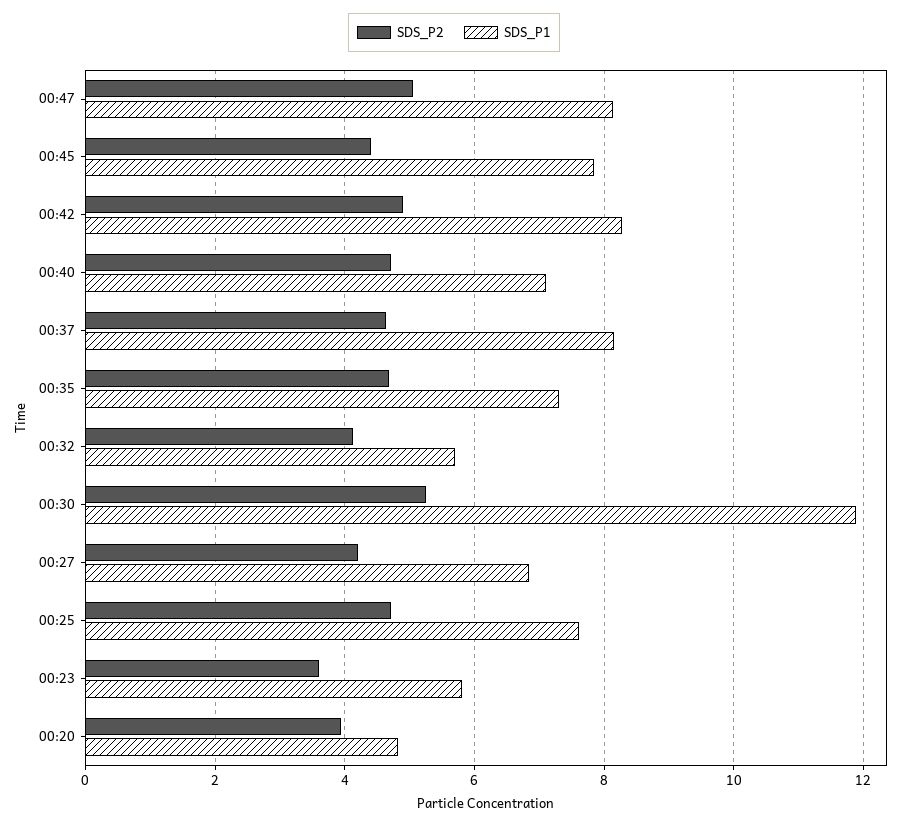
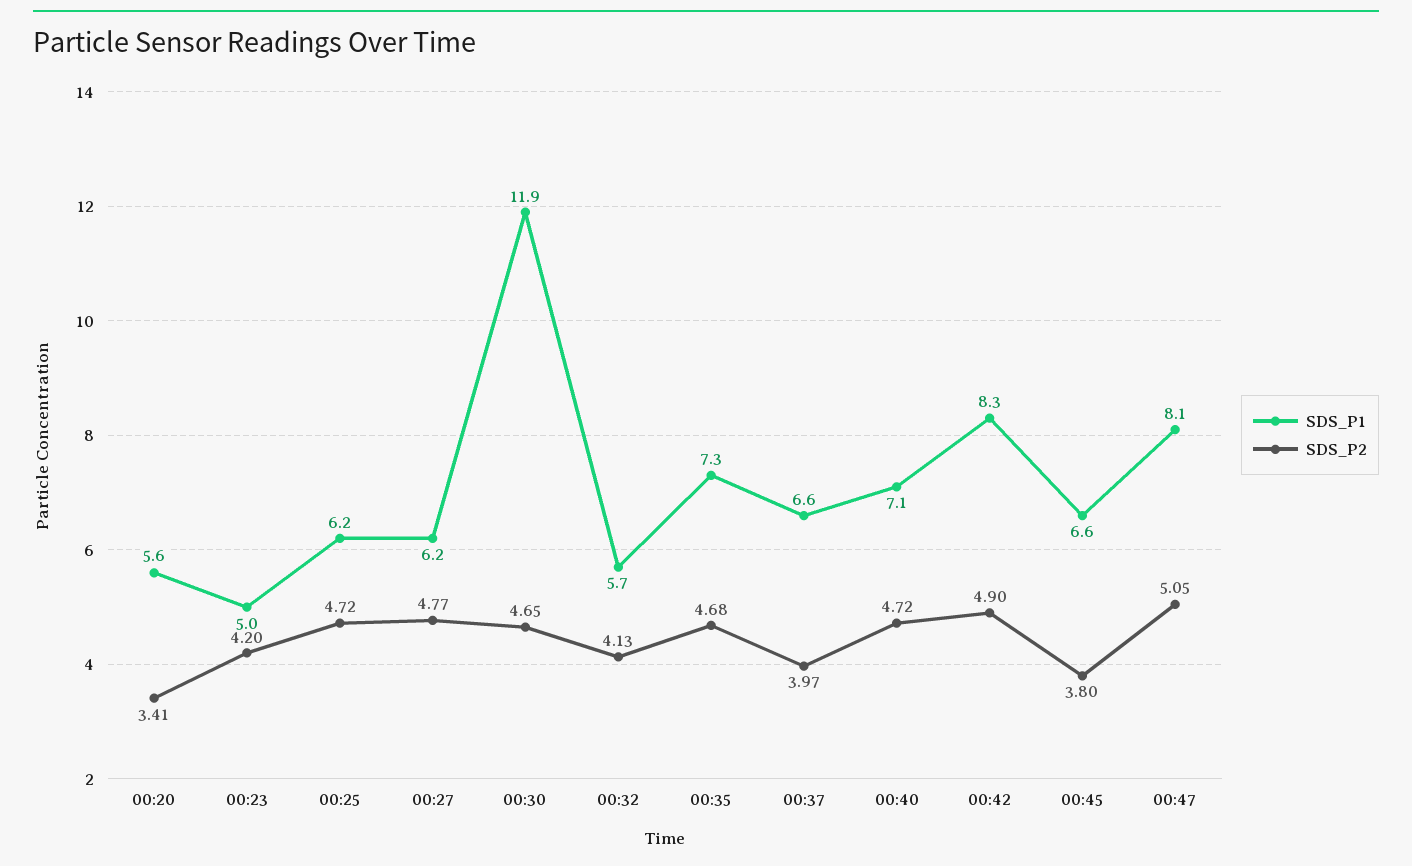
SDS_P2, 00:45: 4.4 -> 3.8
SDS_P1, 00:45: 7.8 -> 6.6
SDS_P2, 00:37: 4.6 -> 3.97
SDS_P1, 00:37: 8.2 -> 6.6
SDS_P2, 00:30: 5.2 -> 4.65
SDS_P2, 00:27: 4.2 -> 4.77
SDS_P1, 00:27: 6.8 -> 6.2
SDS_P1, 00:25: 7.6 -> 6.2
SDS_P2, 00:23: 3.6 -> 4.2
SDS_P1, 00:23: 5.8 -> 5
SDS_P2, 00:20: 4 -> 3.41
SDS_P1, 00:20: 4.8 -> 5.6

